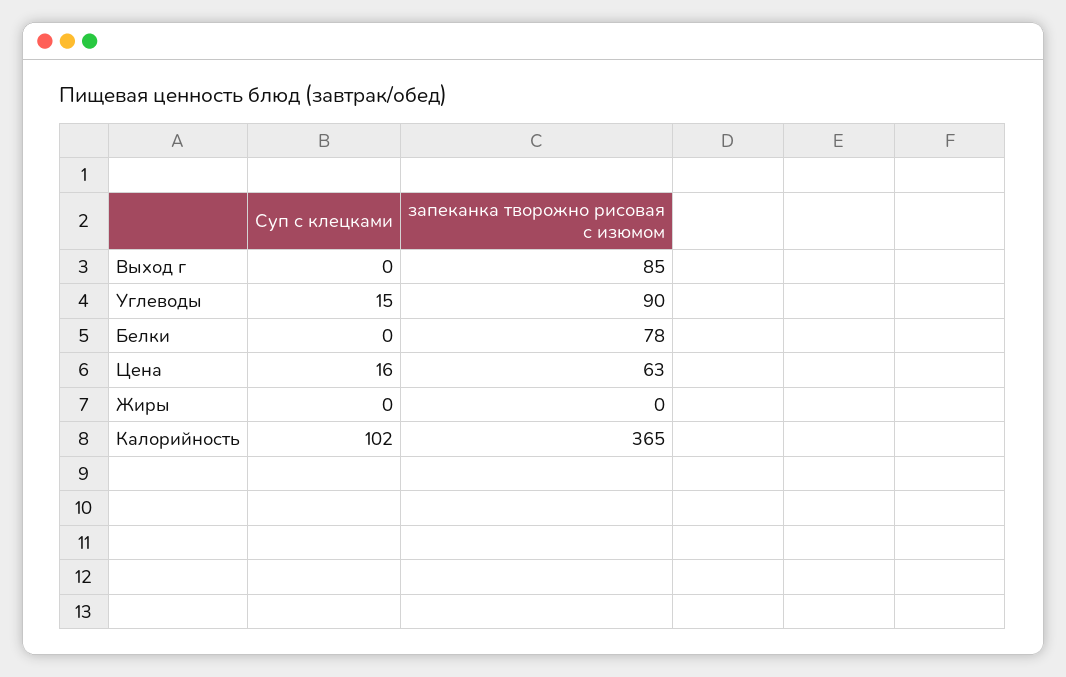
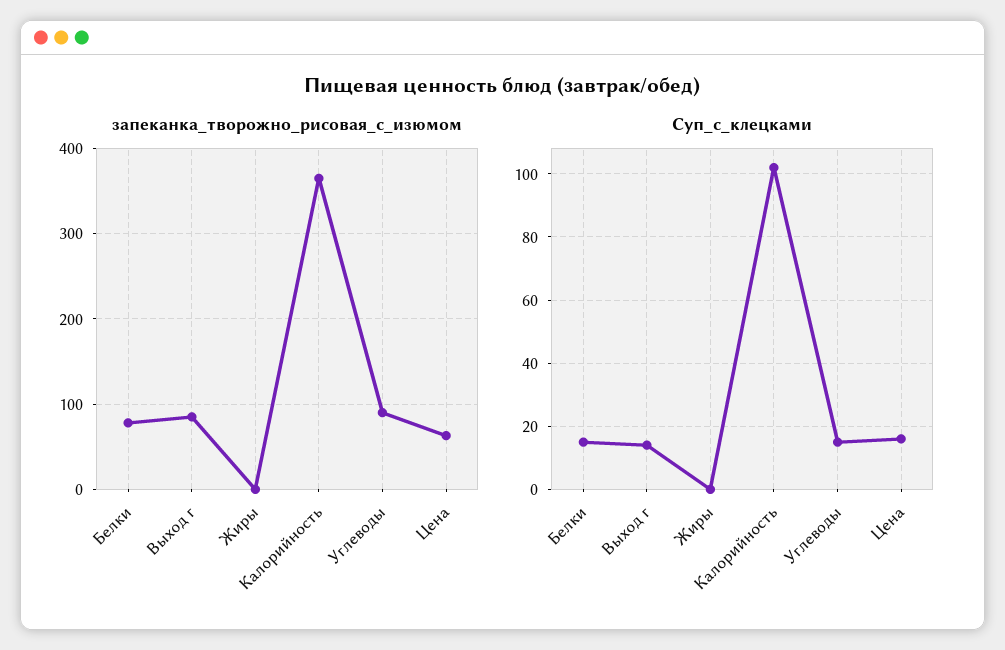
Суп с клецками, Выход г: 0 -> 15
Суп с клецками, Белки: 0 -> 15

